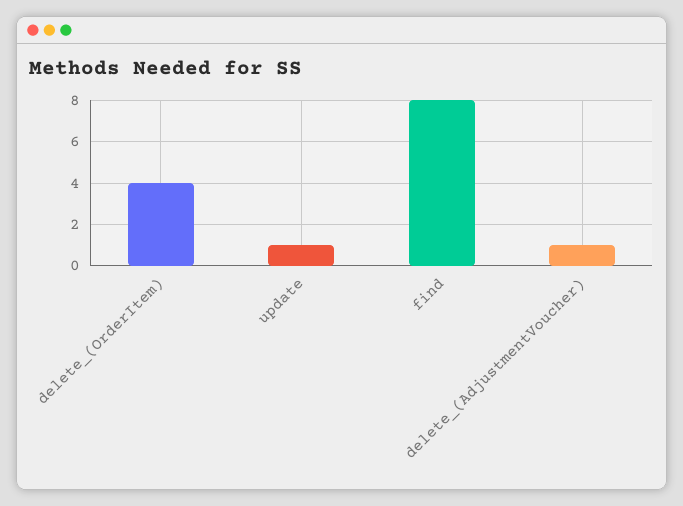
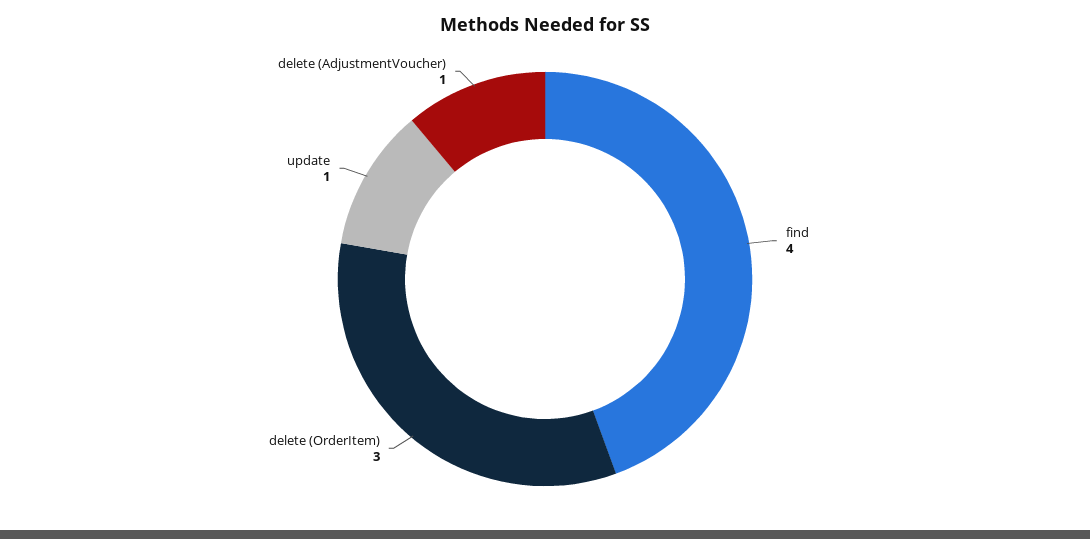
delete_(OrderItem): 4 -> 3
find: 8 -> 4

